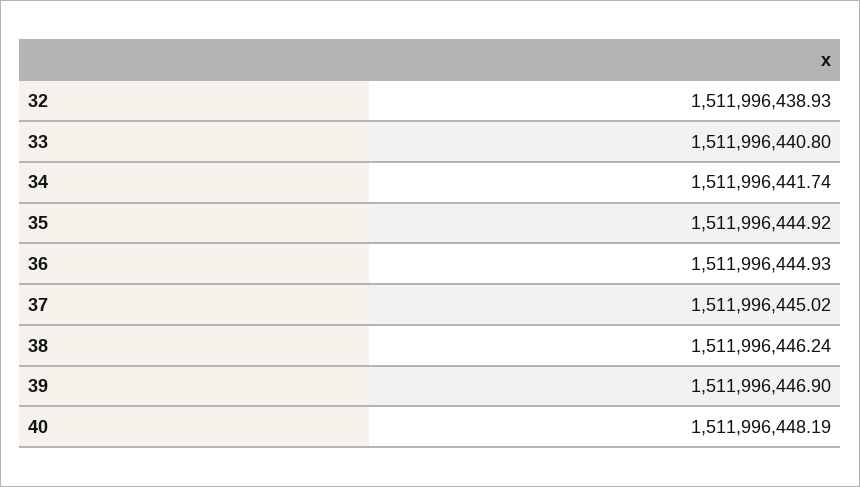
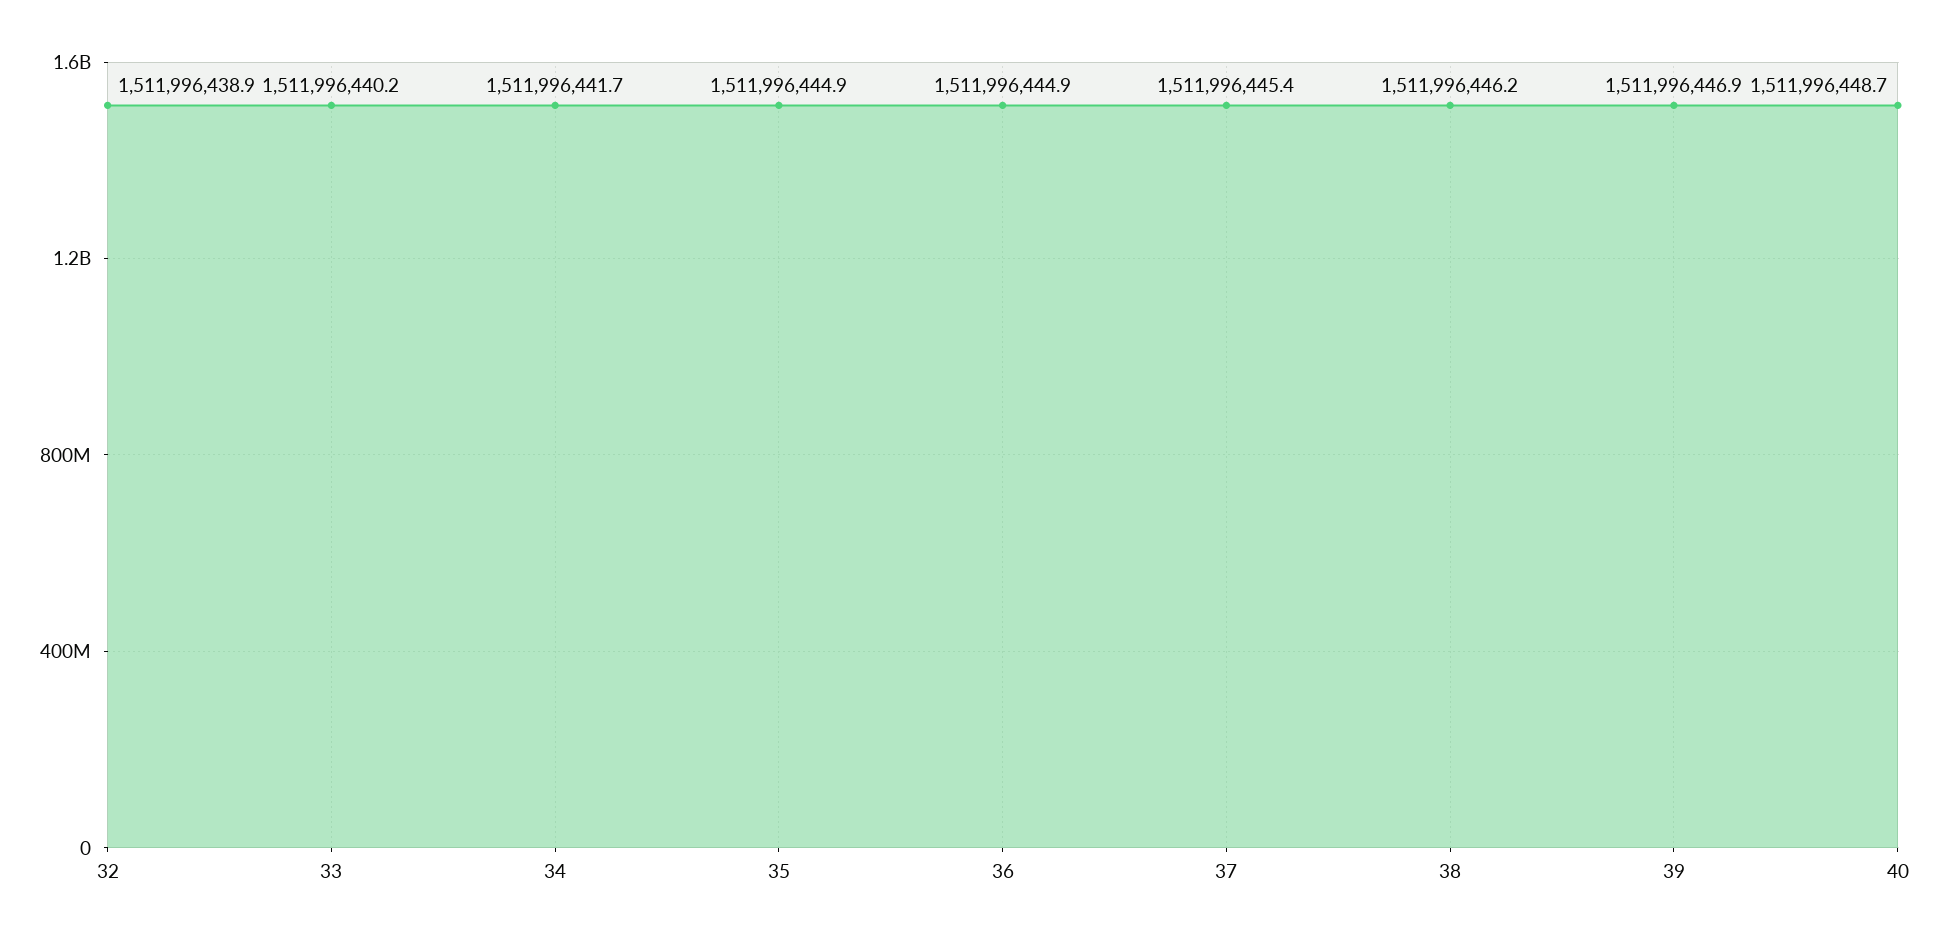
33: 1511996440.8 -> 1511996440.2
37: 1511996445.02 -> 1511996445.4
40: 1511996448.19 -> 1511996448.7

